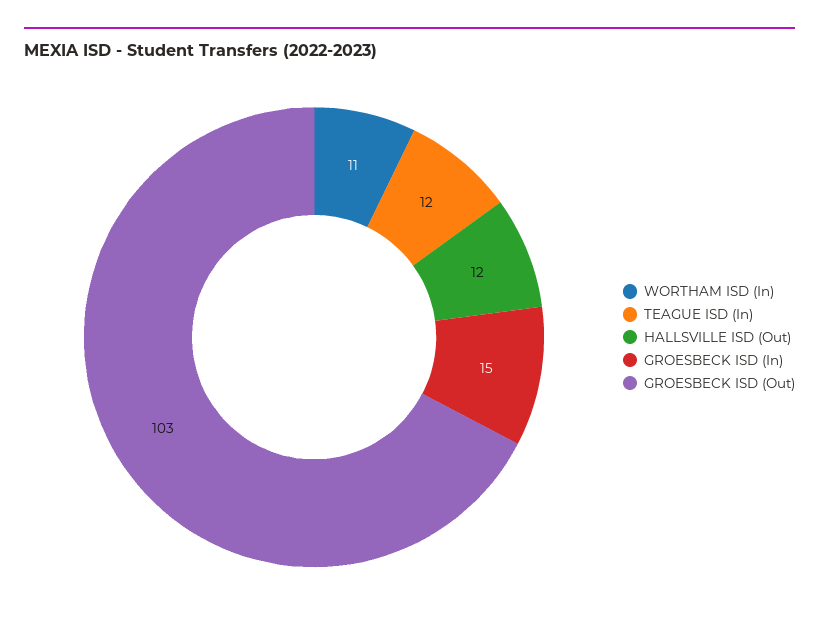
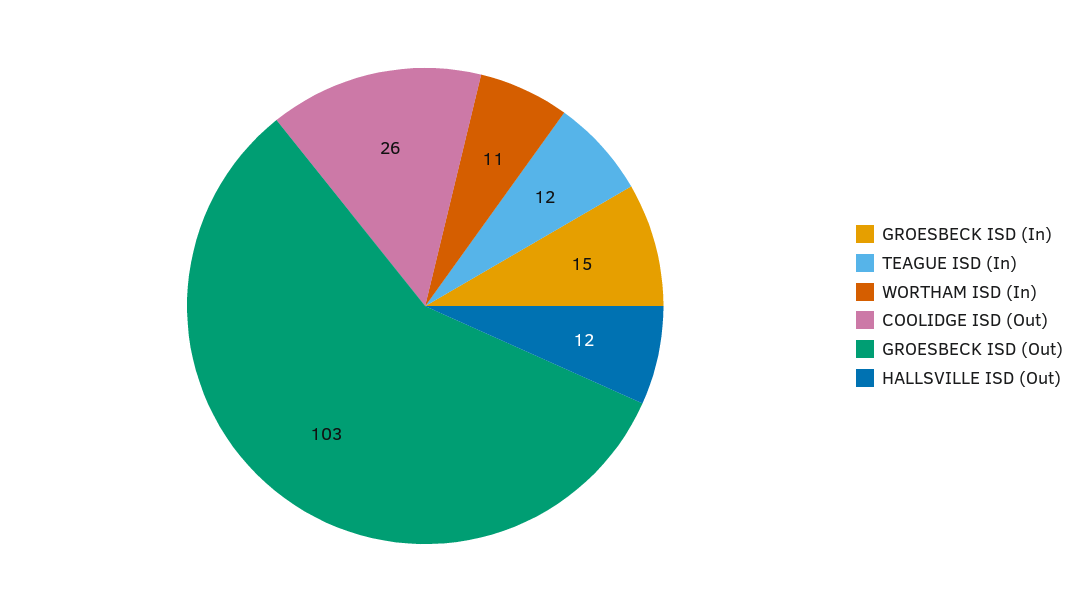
COOLIDGE ISD (Out): none -> 26

